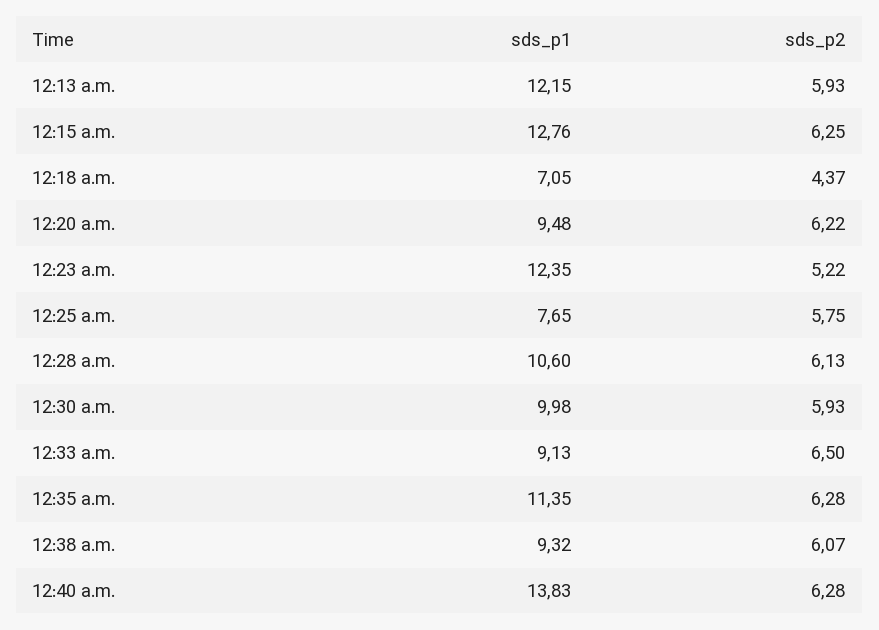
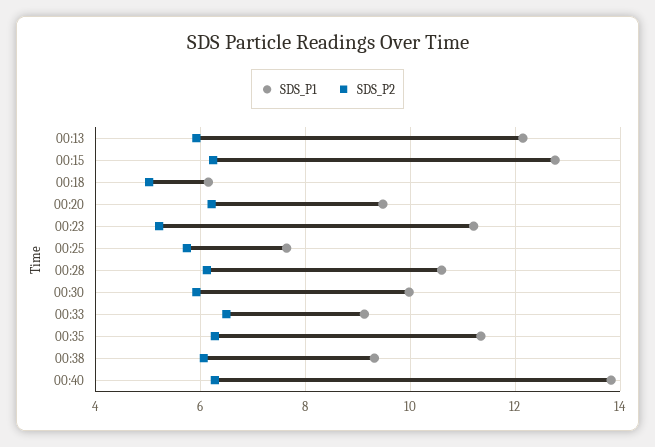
sds_p1, 12:18 a.m.: 7.05 -> 6.2
sds_p2, 12:18 a.m.: 4.37 -> 5
sds_p1, 12:23 a.m.: 12.35 -> 11.2

